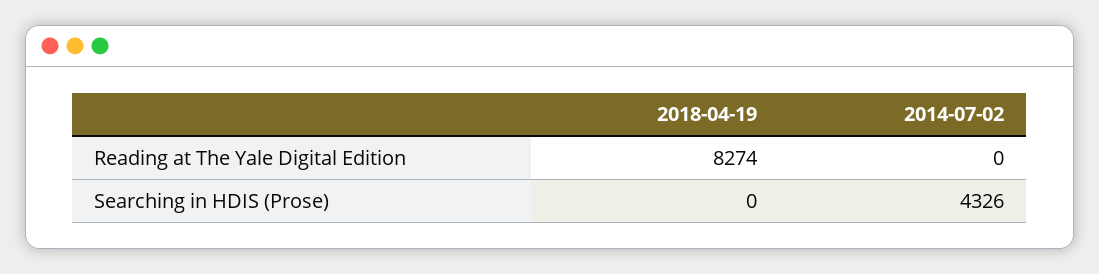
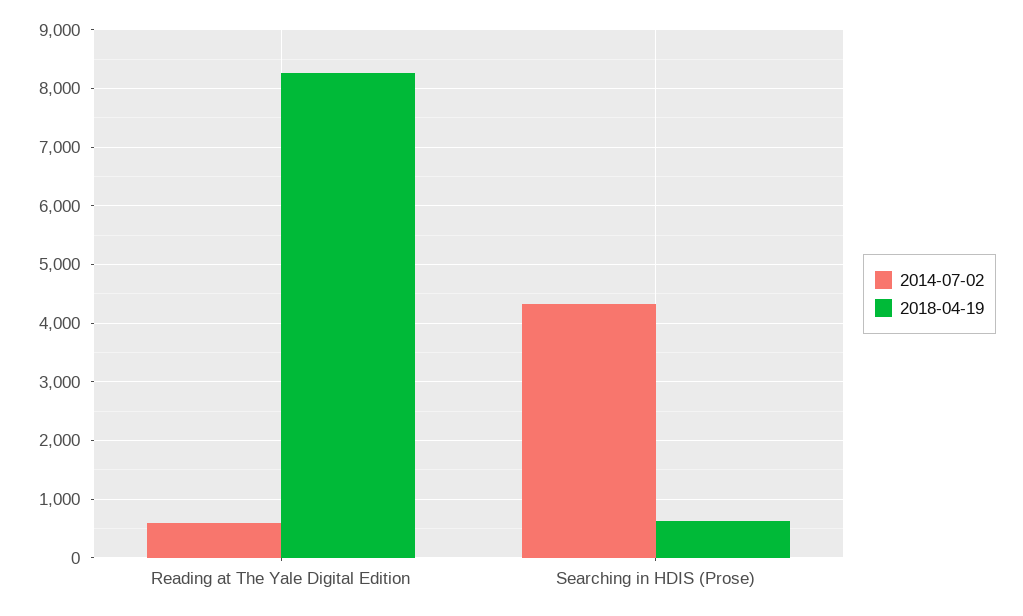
2014-07-02, Reading at The Yale Digital Edition: 0 -> 600
2018-04-19, Searching in HDIS (Prose): 0 -> 600

